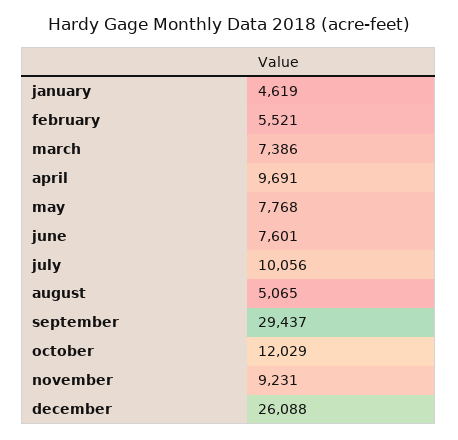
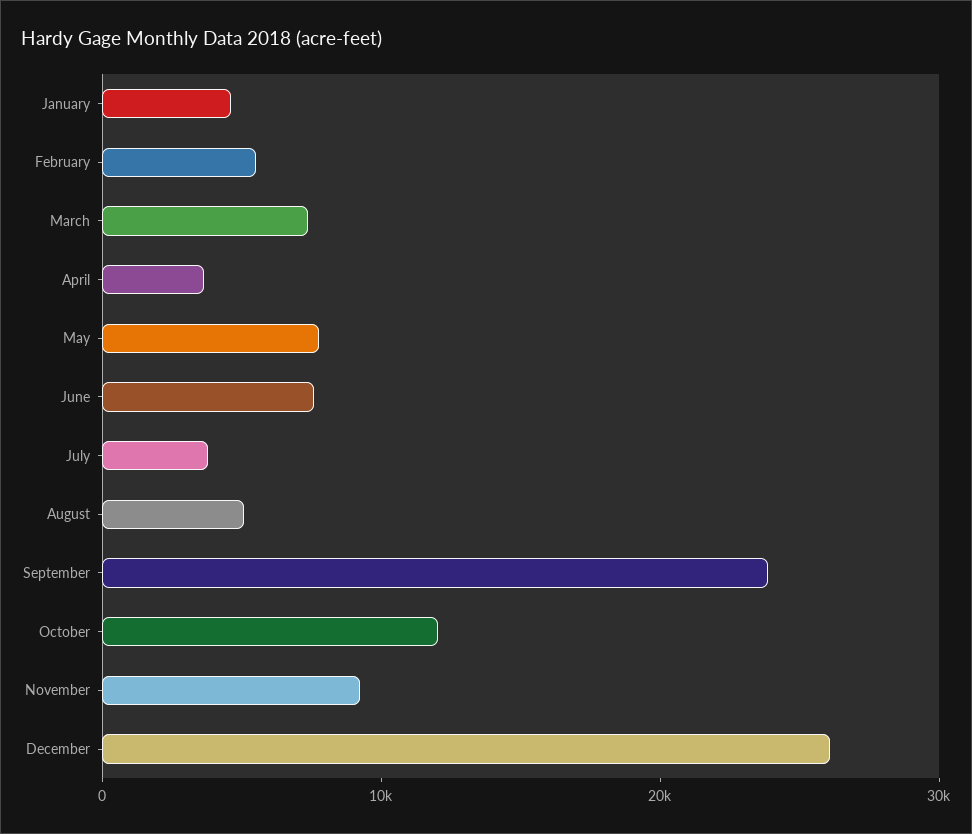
april: 9691 -> 4000
july: 10056 -> 4000
september: 29437 -> 24000

